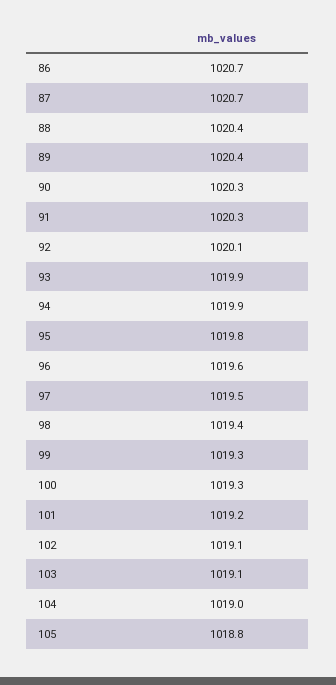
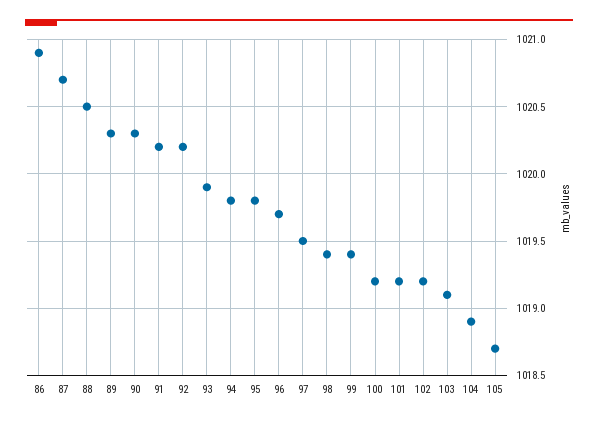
86: 1020.7 -> 1020.9
88: 1020.4 -> 1020.5
89: 1020.4 -> 1020.3
91: 1020.3 -> 1020.2
92: 1020.1 -> 1020.2
94: 1019.9 -> 1019.8
96: 1019.6 -> 1019.7
99: 1019.3 -> 1019.4
100: 1019.3 -> 1019.2
102: 1019.1 -> 1019.2
104: 1019 -> 1018.9
105: 1018.8 -> 1018.7

